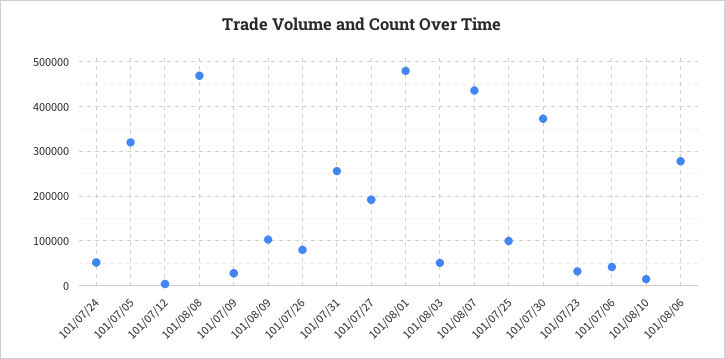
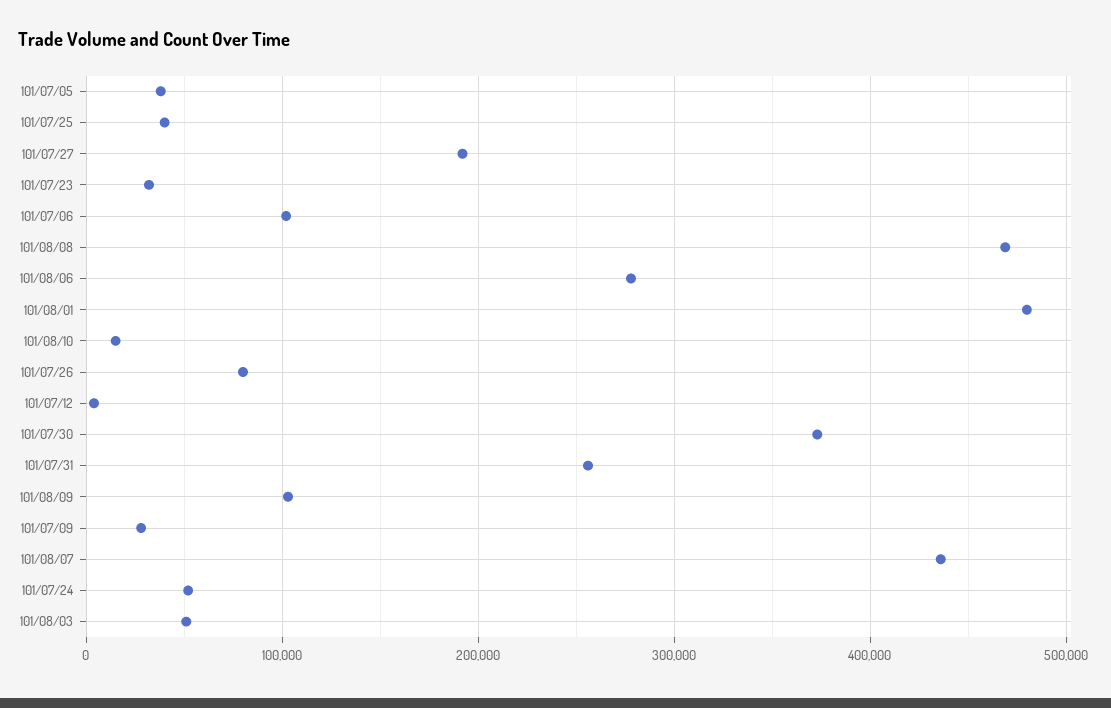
101/07/05: 320000 -> 40000
101/07/25: 100000 -> 40000
101/07/06: 40000 -> 100000

